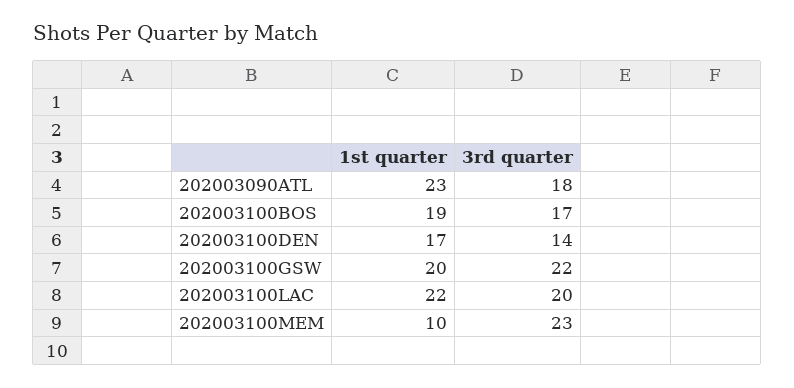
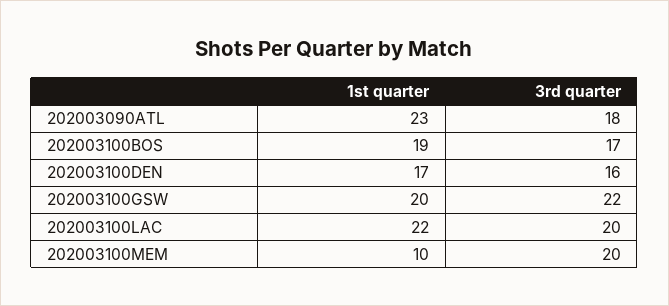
3rd quarter, 202003100DEN: 14 -> 16
3rd quarter, 202003100MEM: 23 -> 20

